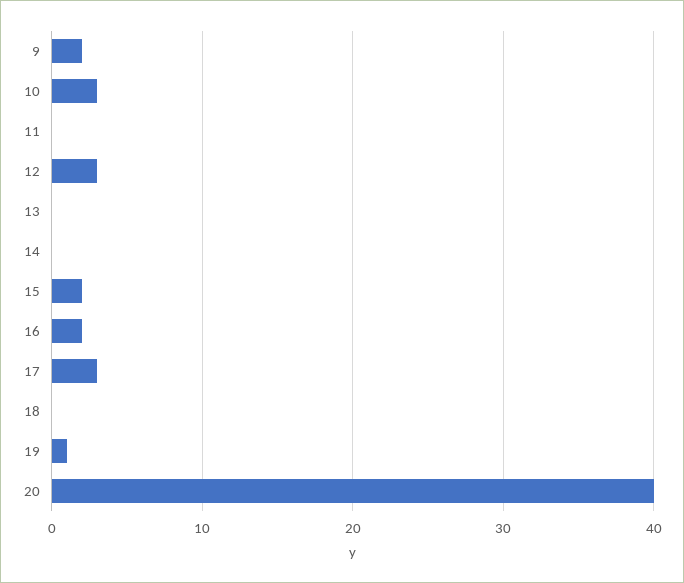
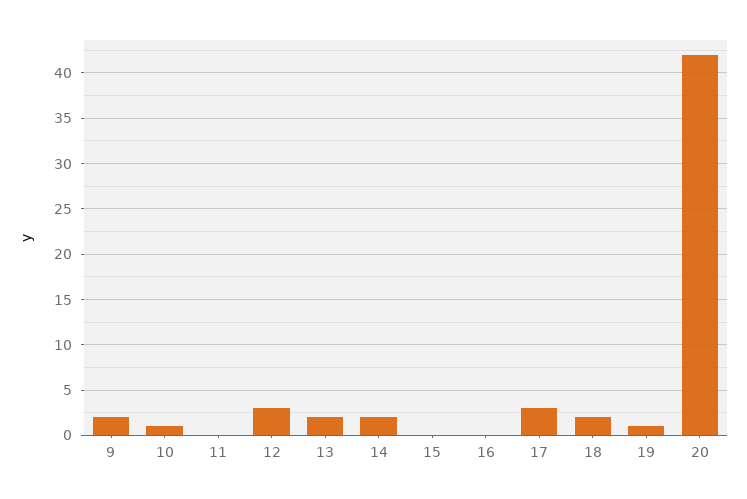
10: 3 -> 1
13: 0 -> 2
14: 0 -> 2
15: 2 -> 0
16: 2 -> 0
18: 0 -> 2
20: 40 -> 42

